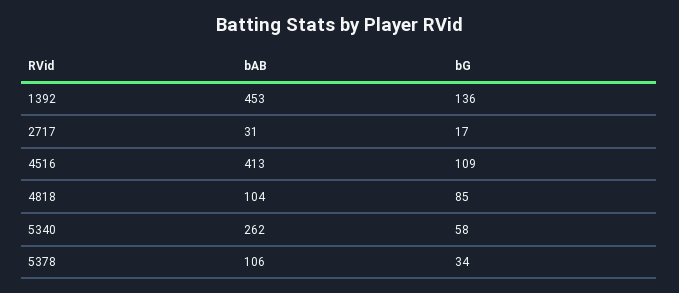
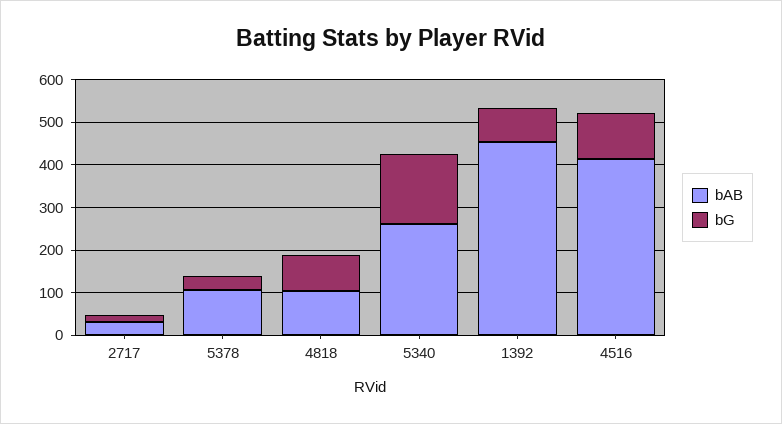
bG, 1392: 136 -> 80
bG, 5340: 58 -> 160

